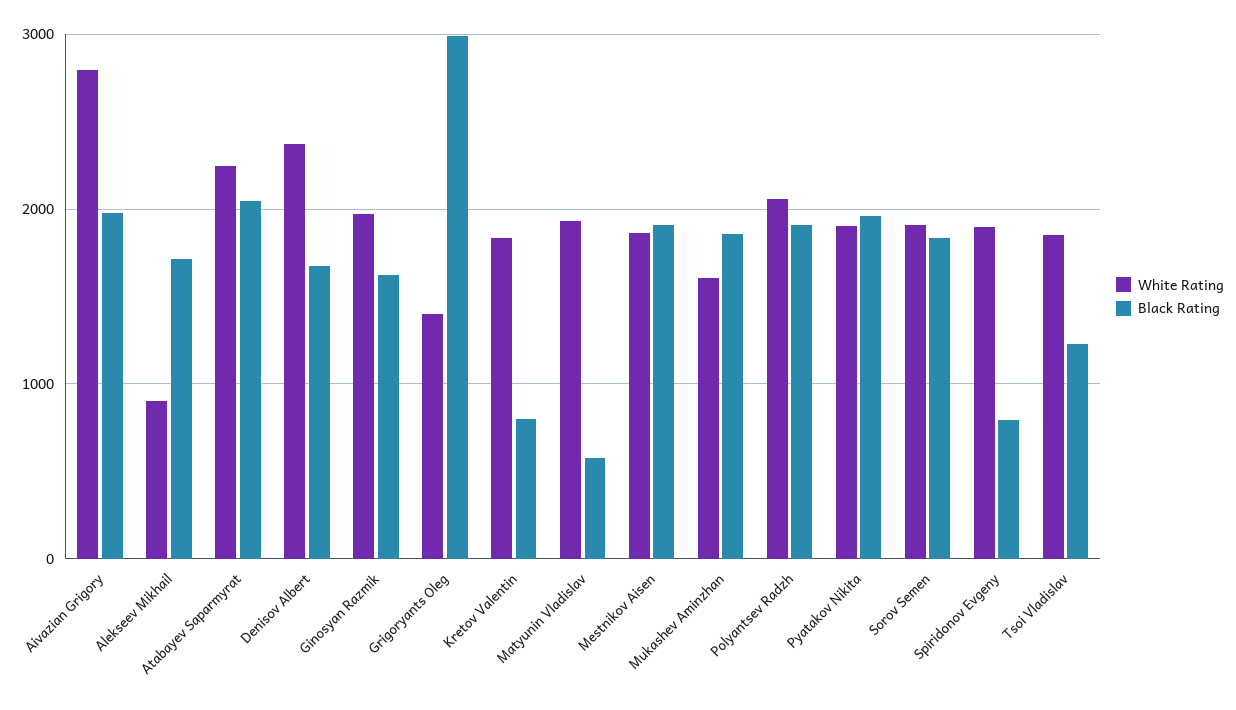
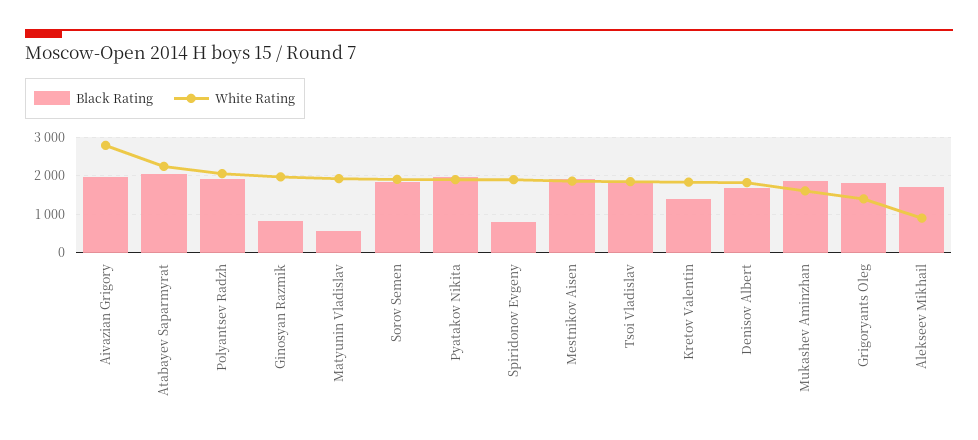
White Rating, Denisov Albert: 2400 -> 1800
Black Rating, Ginosyan Razmik: 1600 -> 800
Black Rating, Grigoryants Oleg: 3000 -> 1800
Black Rating, Kretov Valentin: 800 -> 1400
Black Rating, Tsoi Vladislav: 1200 -> 1800

